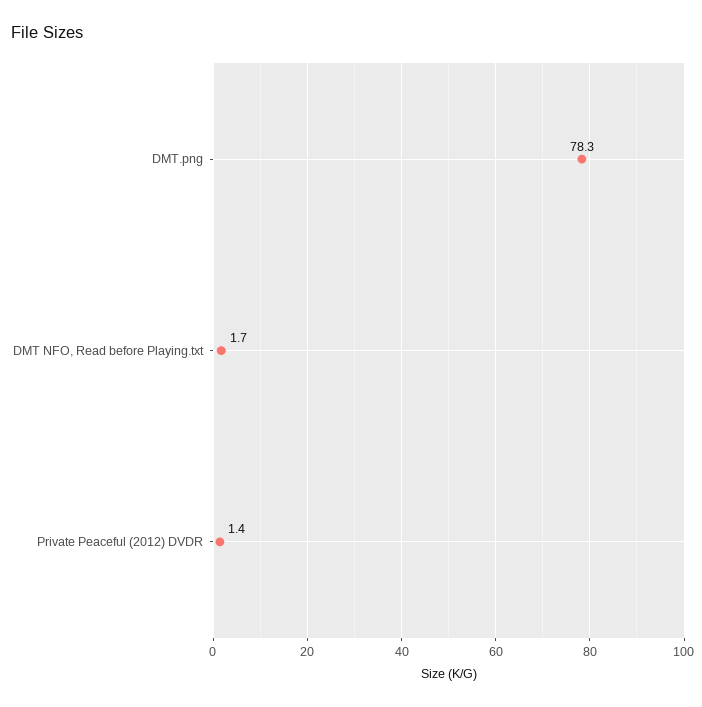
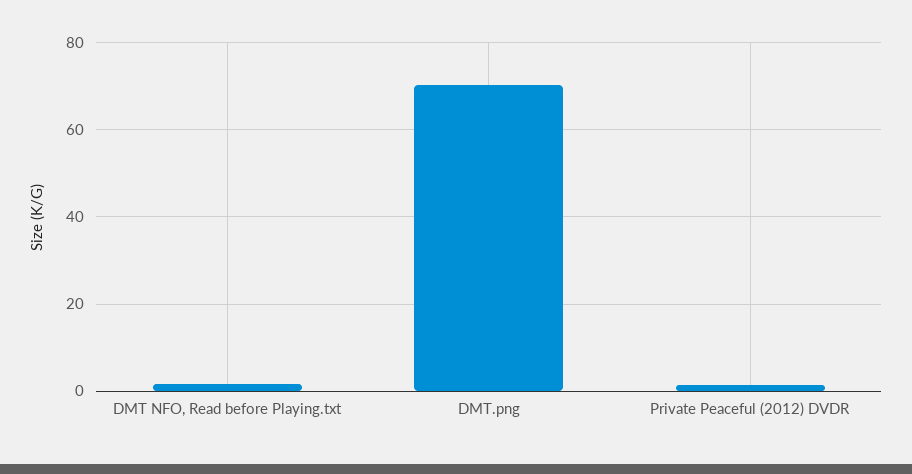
DMT.png: 78.3 -> 70

